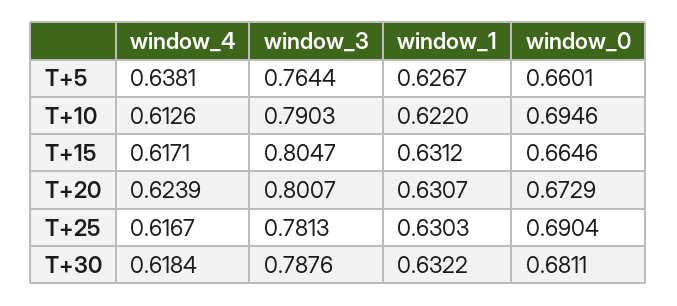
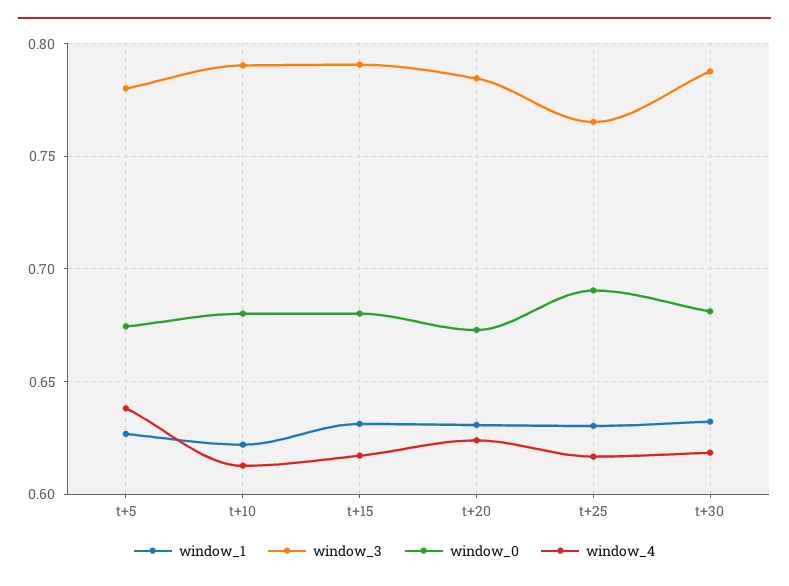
window_3, T+5: 0.7644 -> 0.78
window_0, T+5: 0.6601 -> 0.675
window_0, T+10: 0.6946 -> 0.68
window_3, T+15: 0.8047 -> 0.79
window_0, T+15: 0.6646 -> 0.68
window_3, T+20: 0.8007 -> 0.785
window_3, T+25: 0.7813 -> 0.765

